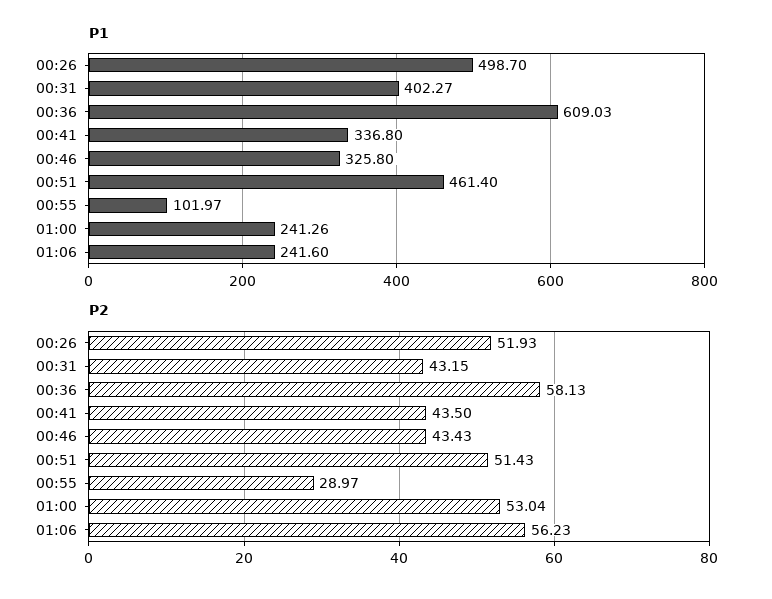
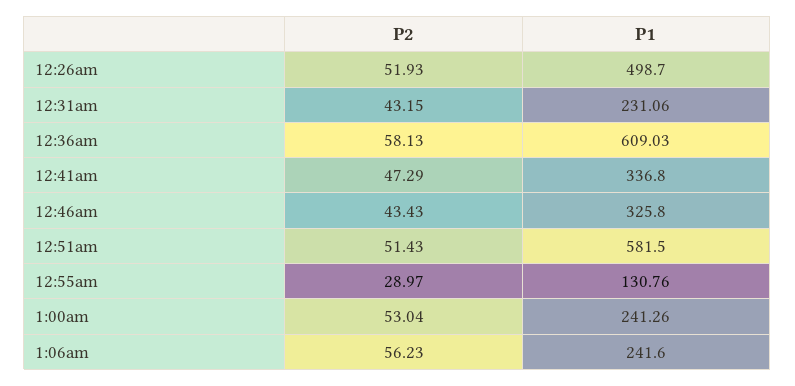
P1, 00:31: 402.27 -> 231.06
P1, 00:51: 461.4 -> 581.5
P1, 00:55: 101.97 -> 130.76
P2, 00:41: 43.5 -> 47.29

